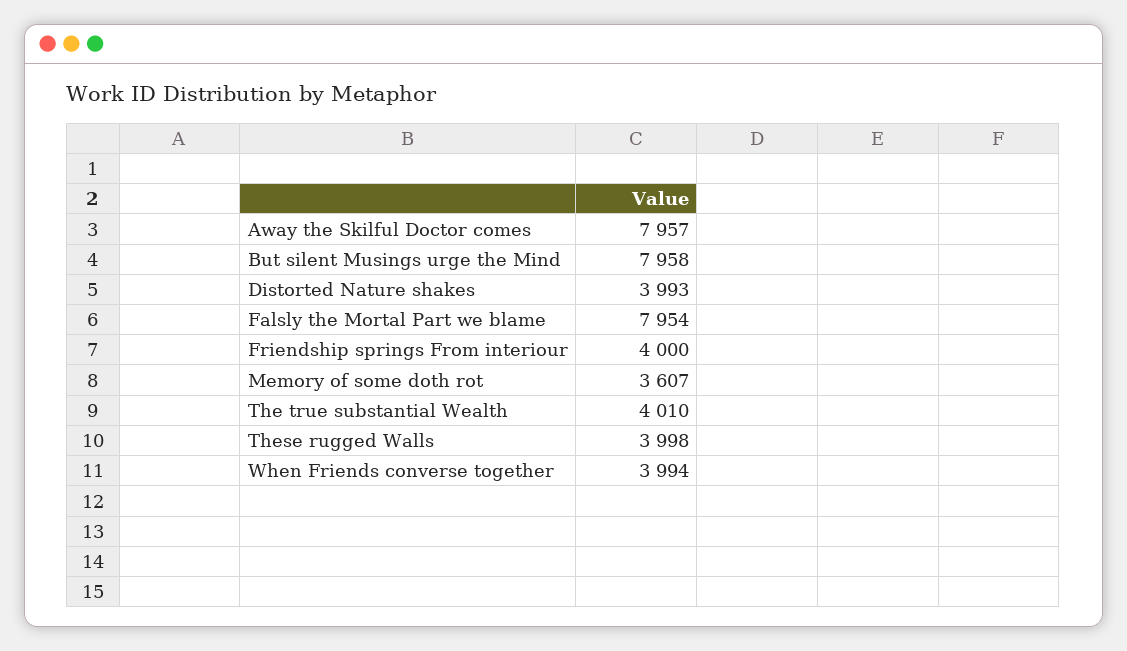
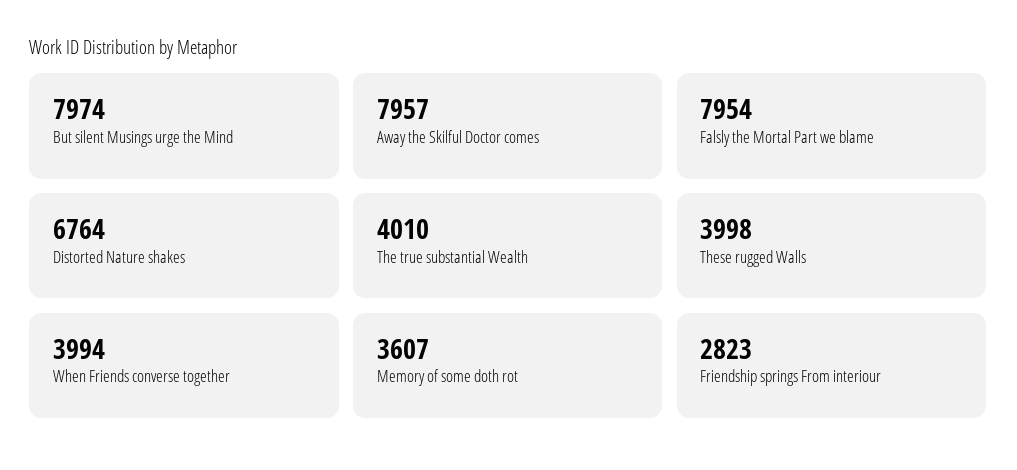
But silent Musings urge the Mind: 7958 -> 7974
Distorted Nature shakes: 3993 -> 6764
Friendship springs From interiour: 4000 -> 2823

